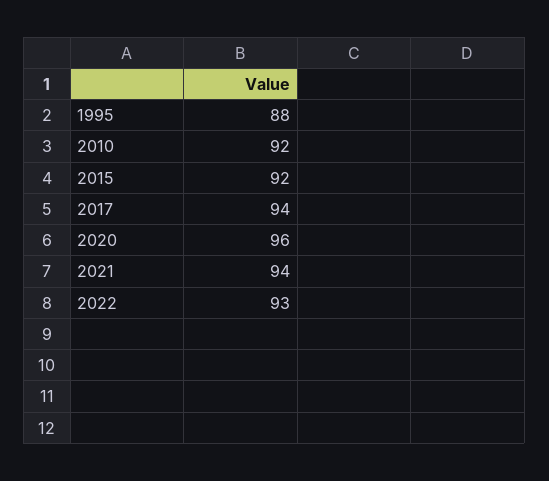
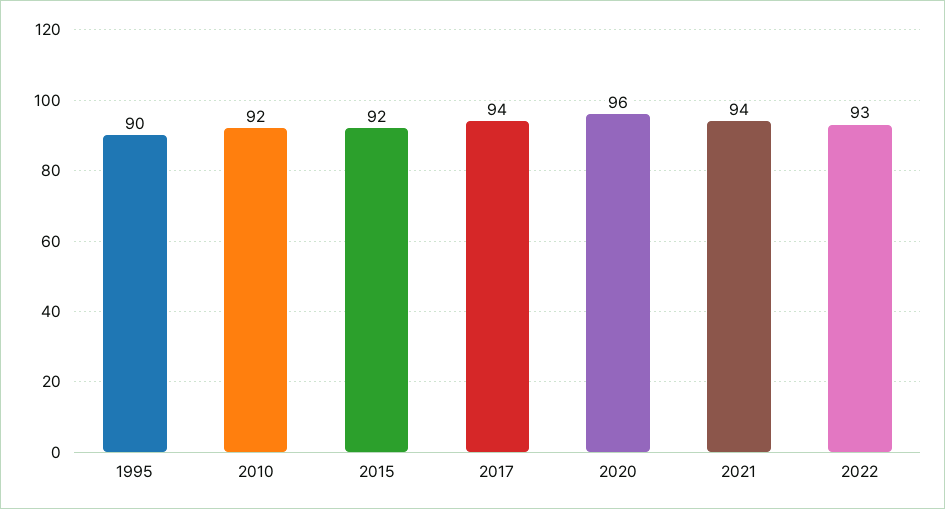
1995: 88 -> 90

